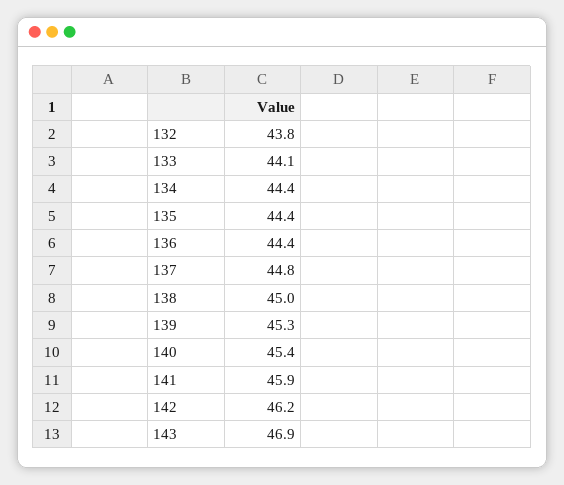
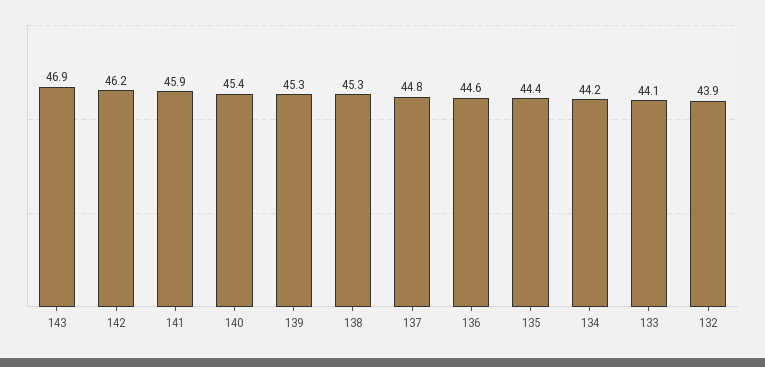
132: 43.8 -> 43.9
134: 44.4 -> 44.2
136: 44.4 -> 44.6
138: 45 -> 45.3

